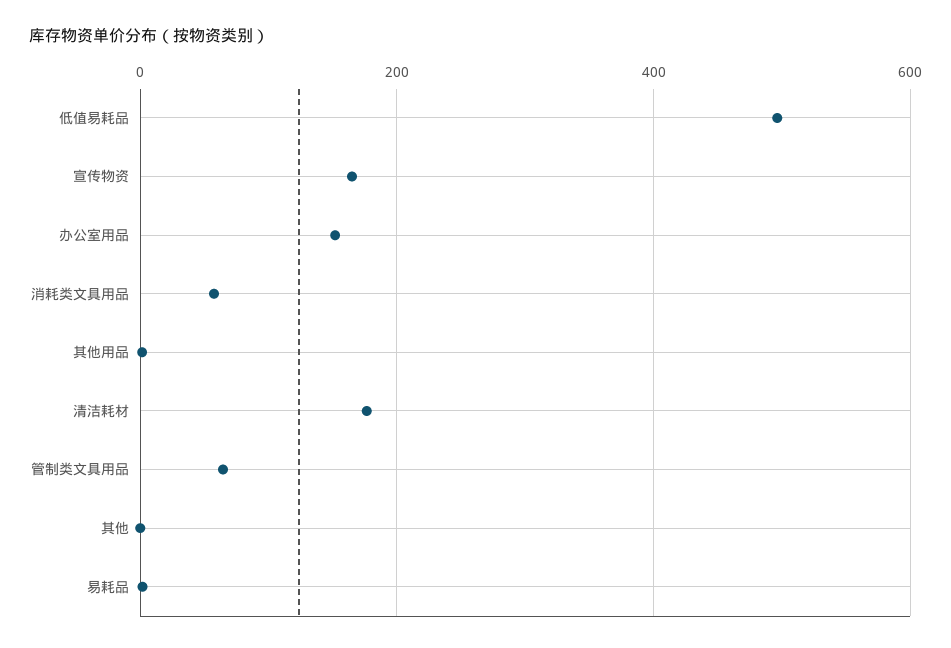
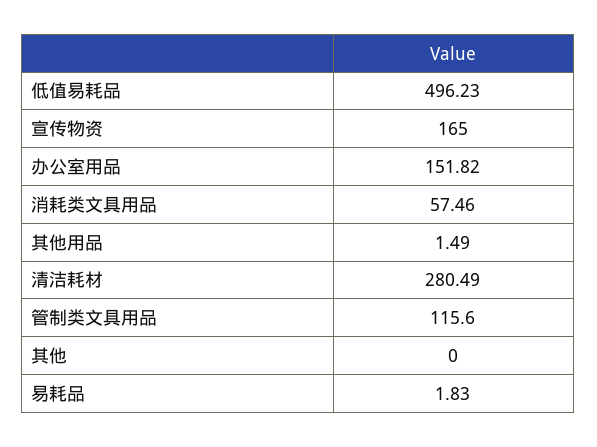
清洁耗材: 180 -> 280.49
管制类文具用品: 60 -> 115.6

